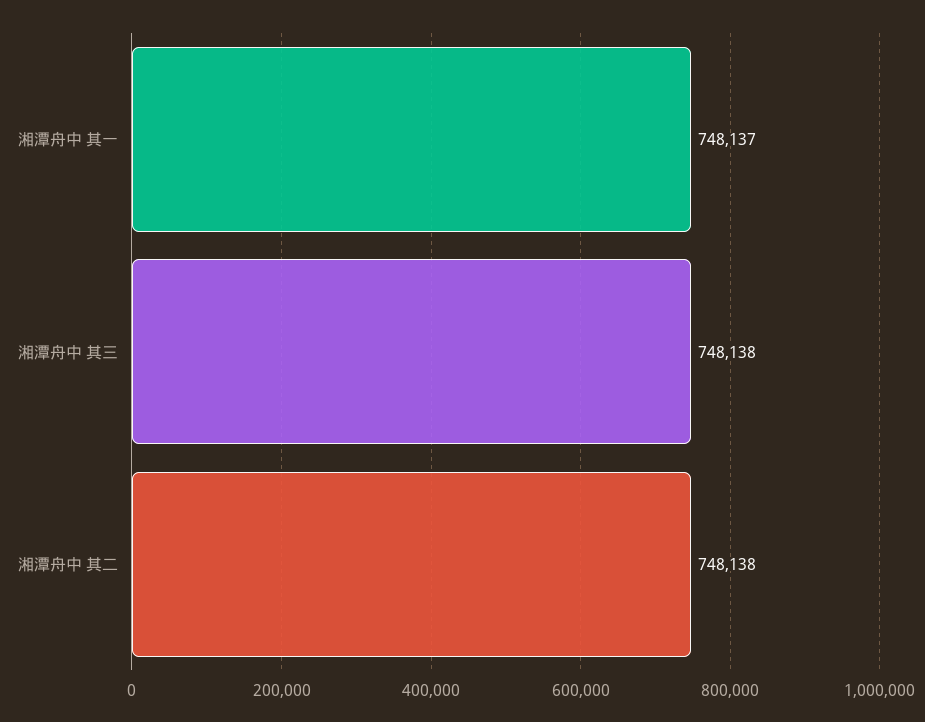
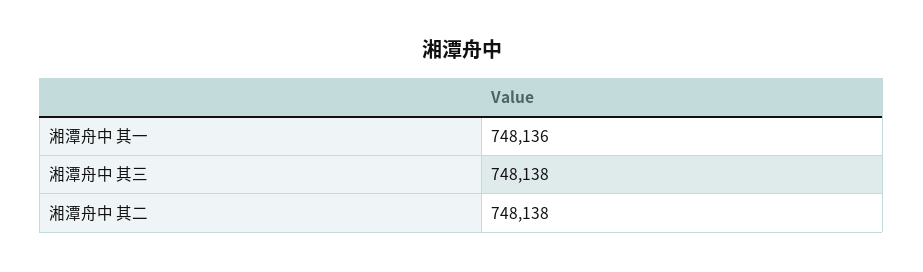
湘潭舟中 其一: 748137 -> 748136

